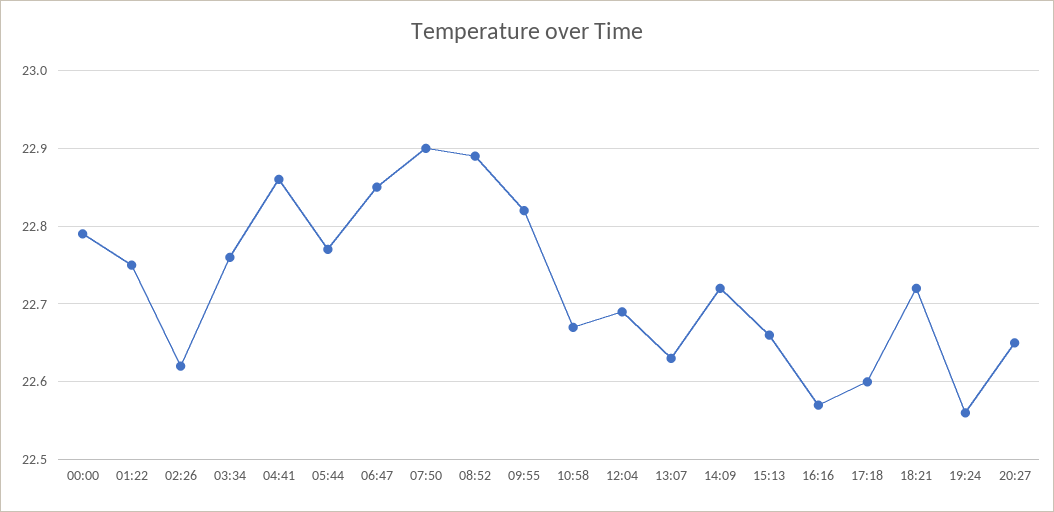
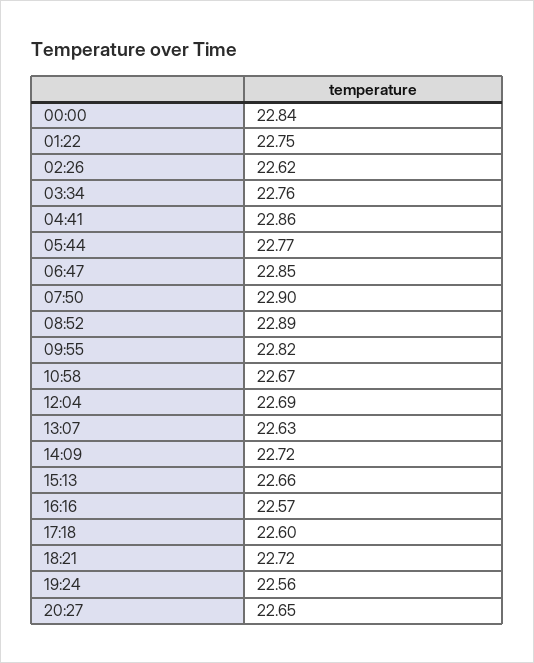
00:00: 22.79 -> 22.84

